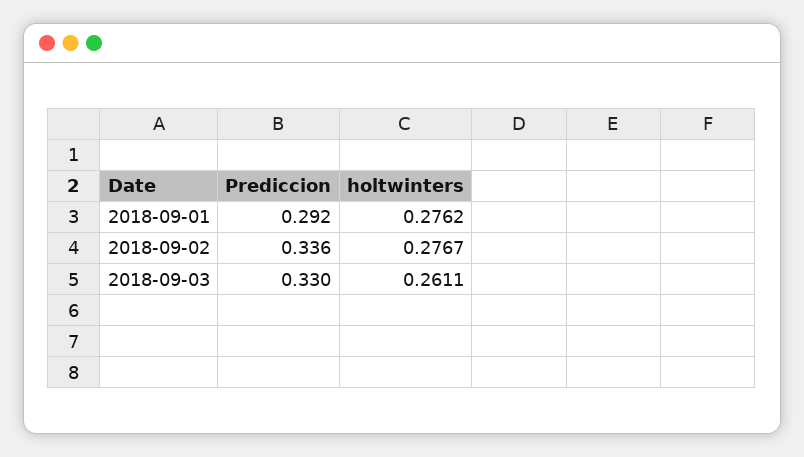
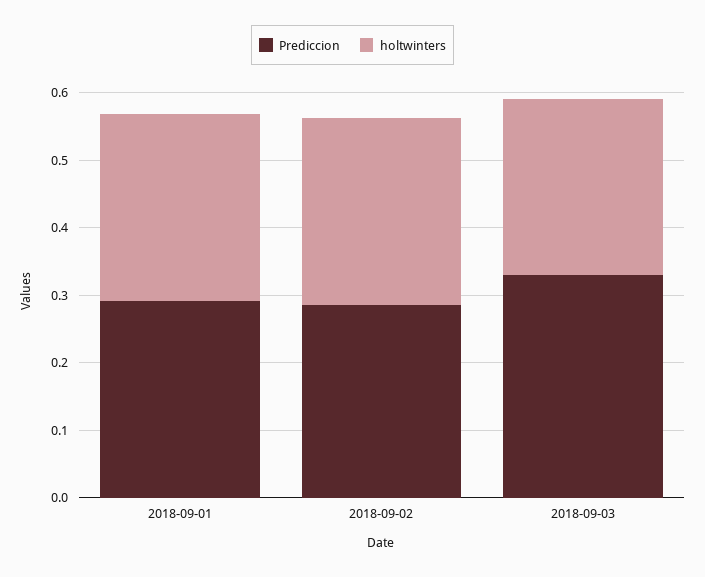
Prediccion, 2018-09-02: 0.336 -> 0.28

